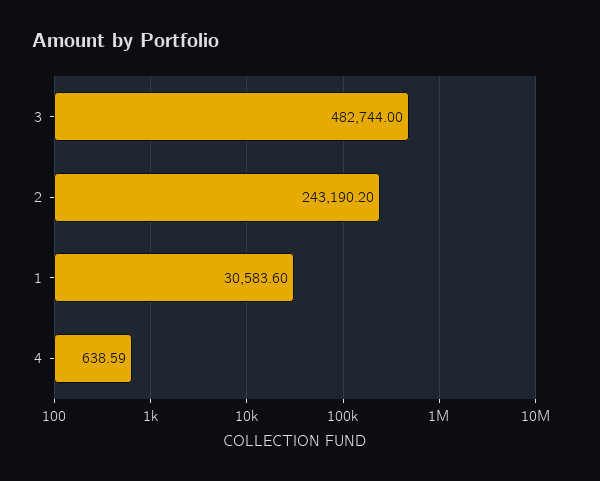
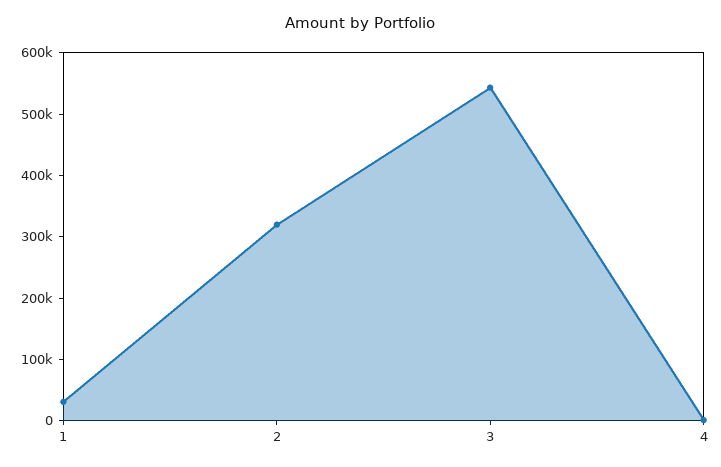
3: 482744 -> 540000
2: 243190.2 -> 320000

